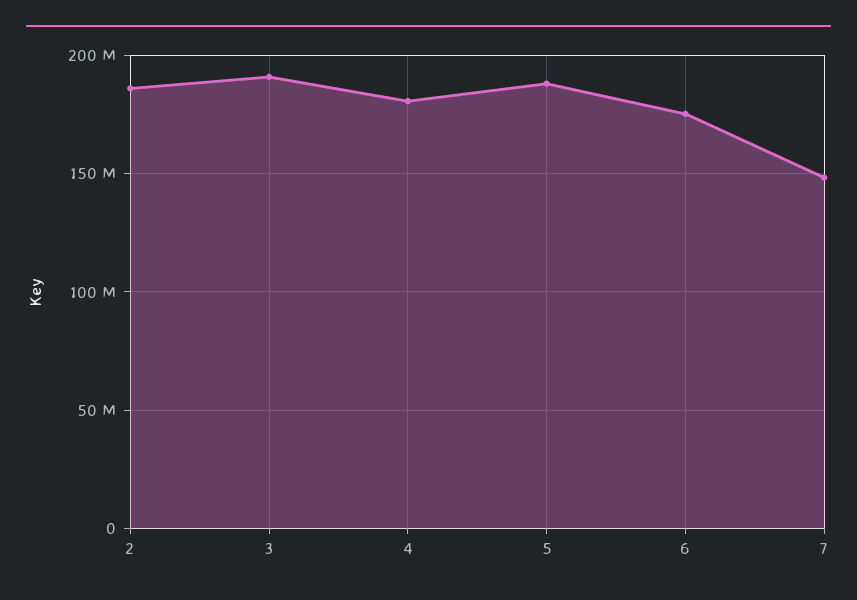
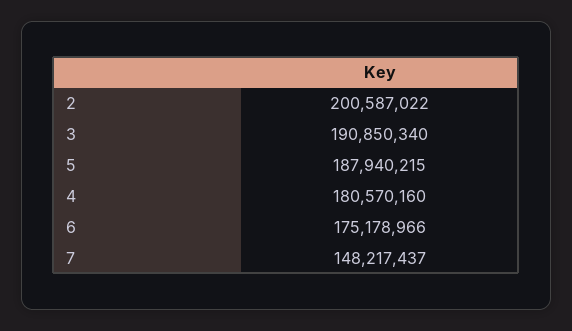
2: 185000000 -> 200587022

